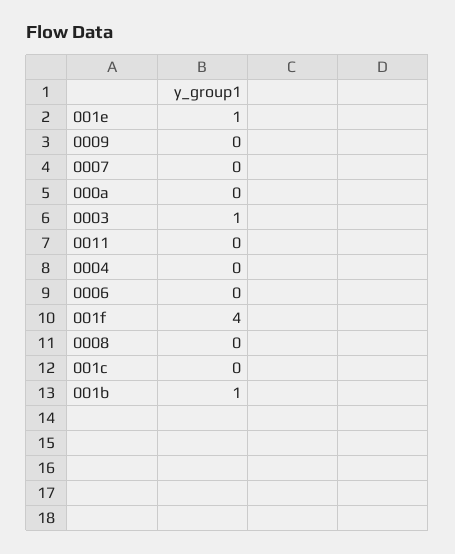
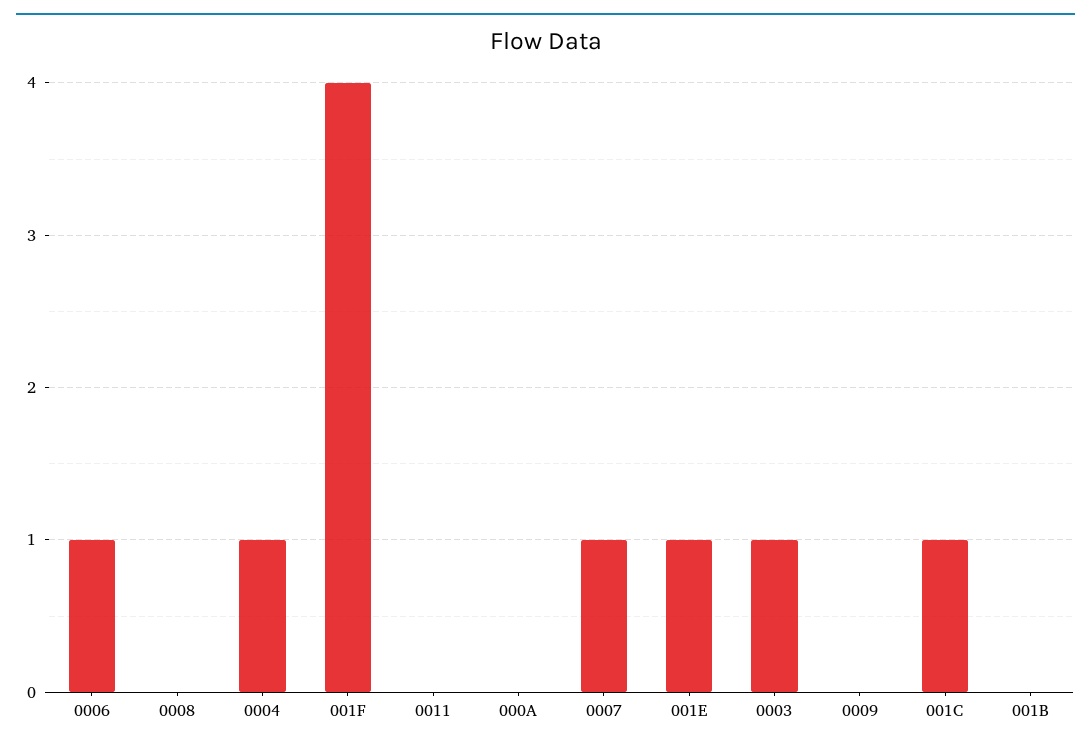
0007: 0 -> 1
0004: 0 -> 1
0006: 0 -> 1
001c: 0 -> 1
001b: 1 -> 0

